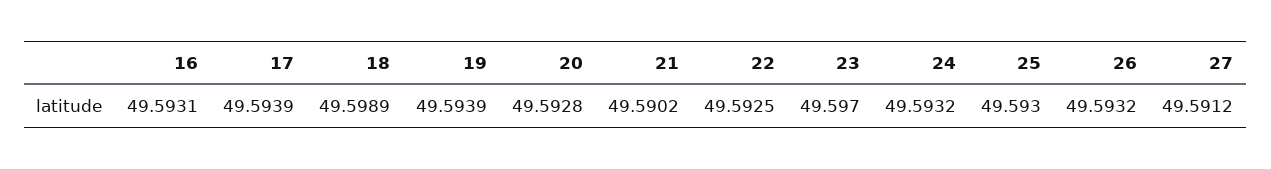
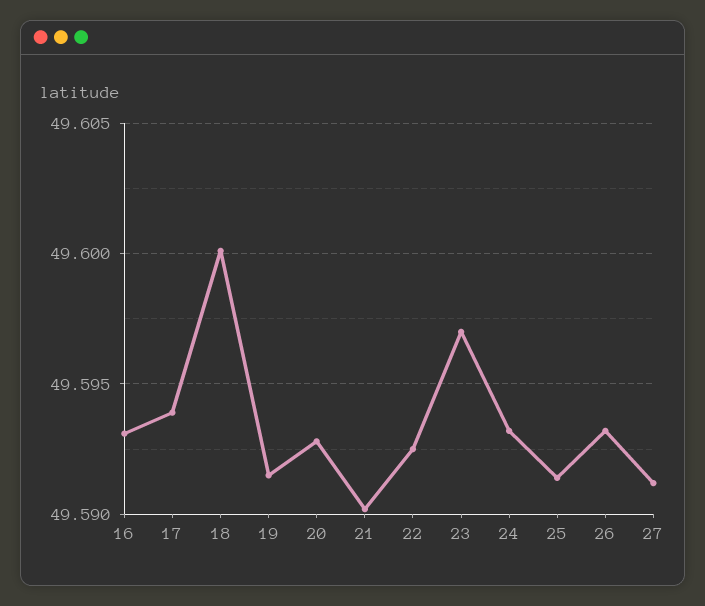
18: 49.5989 -> 49.6
19: 49.5939 -> 49.5915
25: 49.593 -> 49.5915

